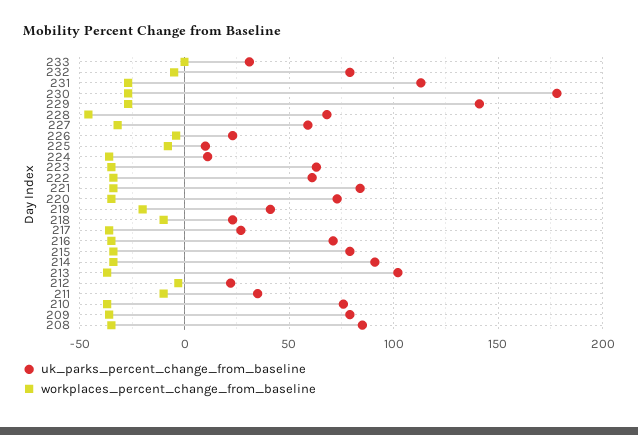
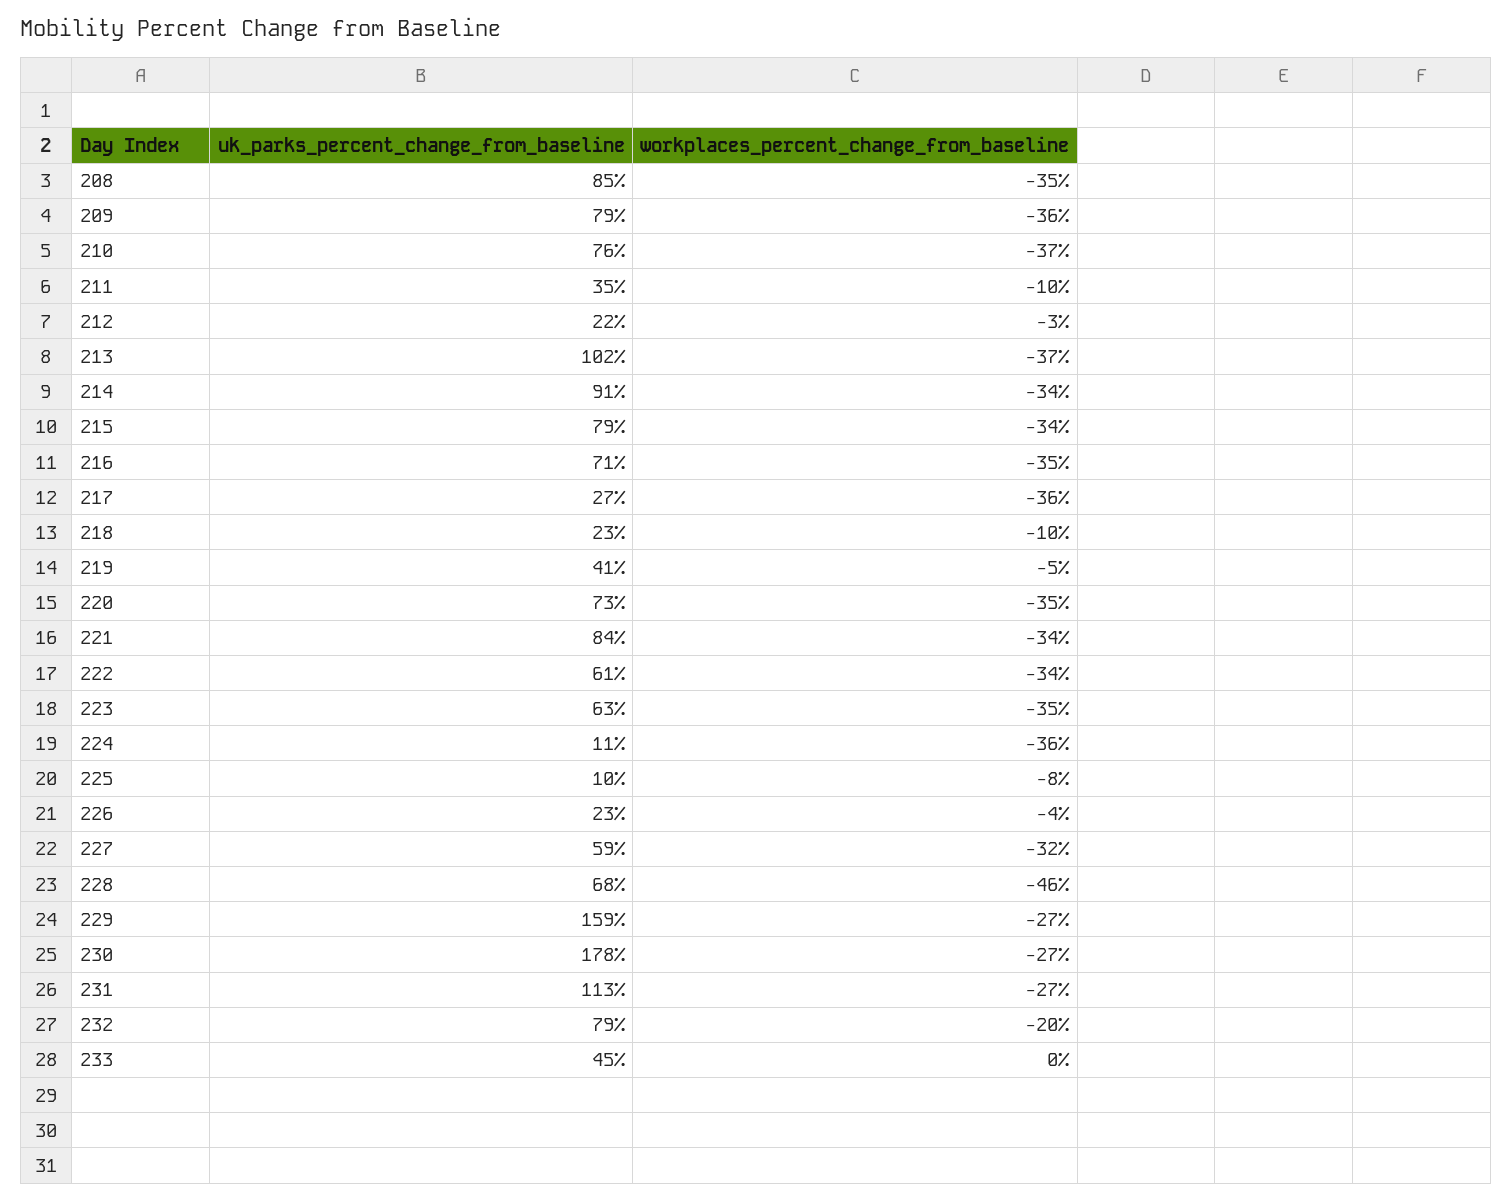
uk_parks_percent_change_from_baseline, 233: 30 -> 45
workplaces_percent_change_from_baseline, 232: -5 -> -20
uk_parks_percent_change_from_baseline, 229: 140 -> 159
workplaces_percent_change_from_baseline, 219: -20 -> -5

